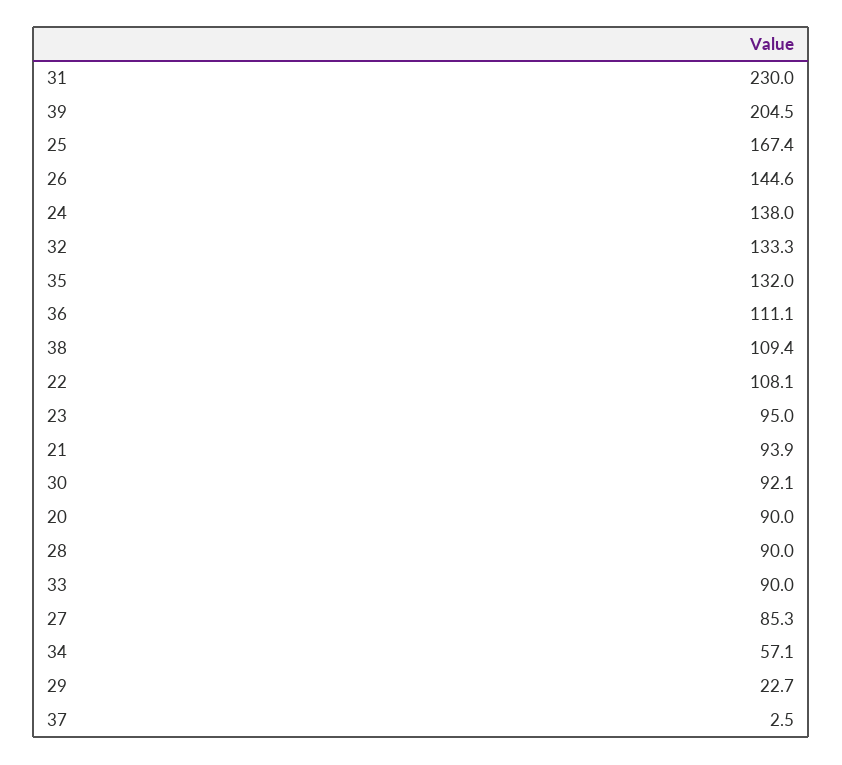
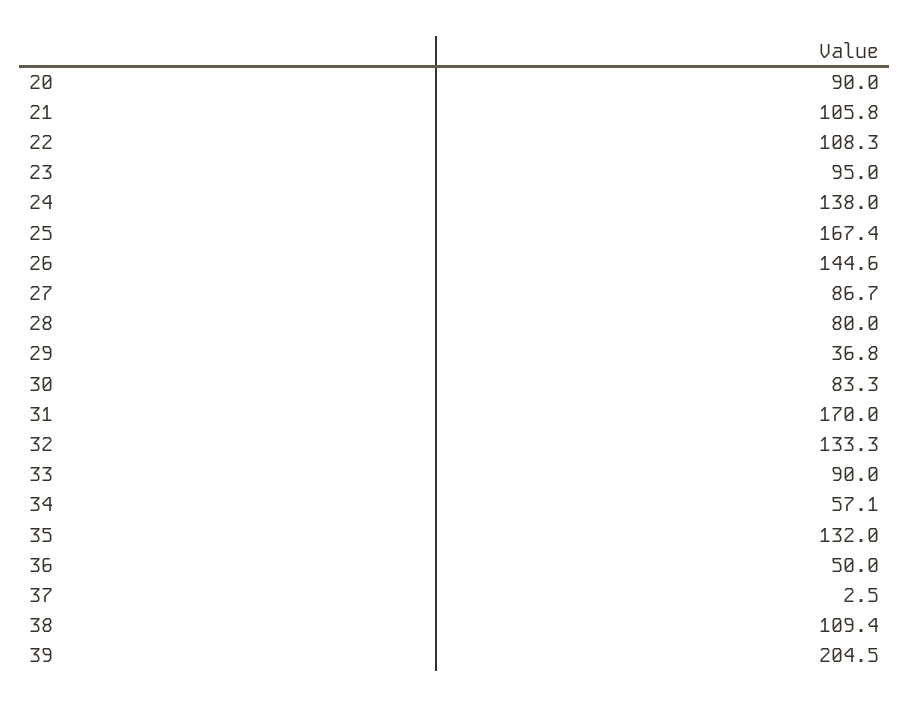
31: 230 -> 170
36: 111.1 -> 50
22: 108.1 -> 108.3
21: 93.9 -> 105.8
30: 92.1 -> 83.3
28: 90 -> 80
27: 85.3 -> 86.7
29: 22.7 -> 36.8

